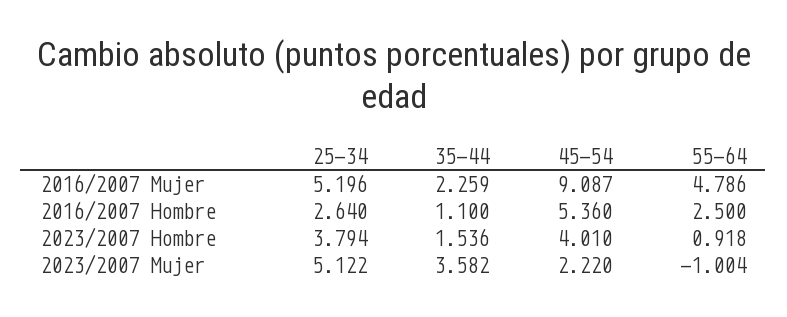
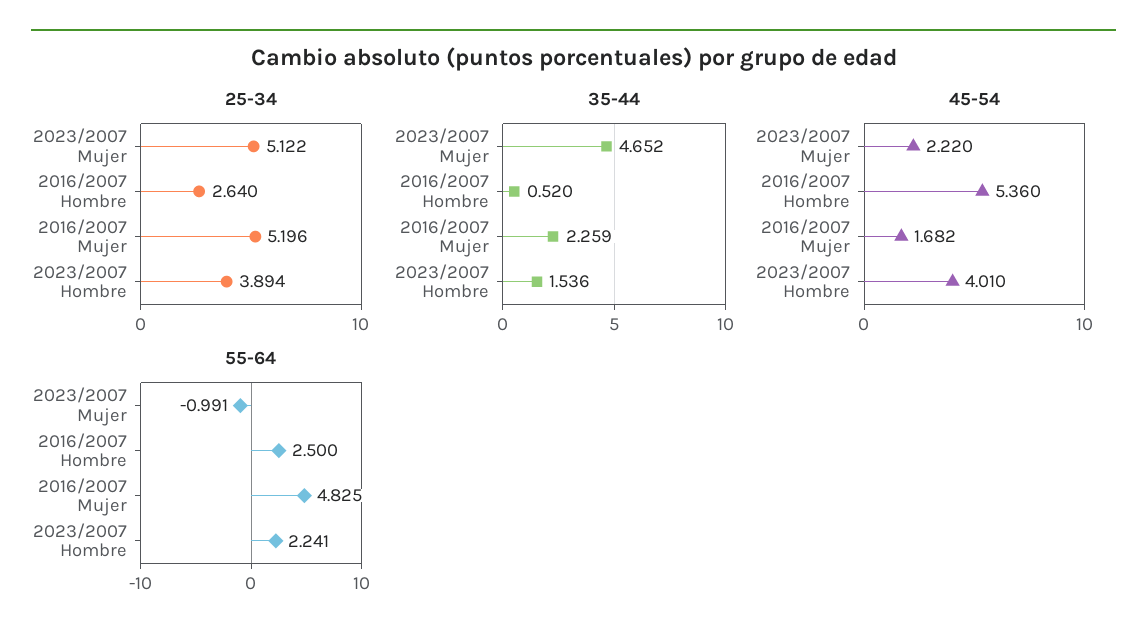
45-54, 2016/2007 Mujer: 9.087 -> 1.682
55-64, 2016/2007 Mujer: 4.786 -> 4.825
35-44, 2016/2007 Hombre: 1.1 -> 0.52
25-34, 2023/2007 Hombre: 3.794 -> 3.894
55-64, 2023/2007 Hombre: 0.918 -> 2.241
35-44, 2023/2007 Mujer: 3.582 -> 4.652
55-64, 2023/2007 Mujer: -1.004 -> -0.991

